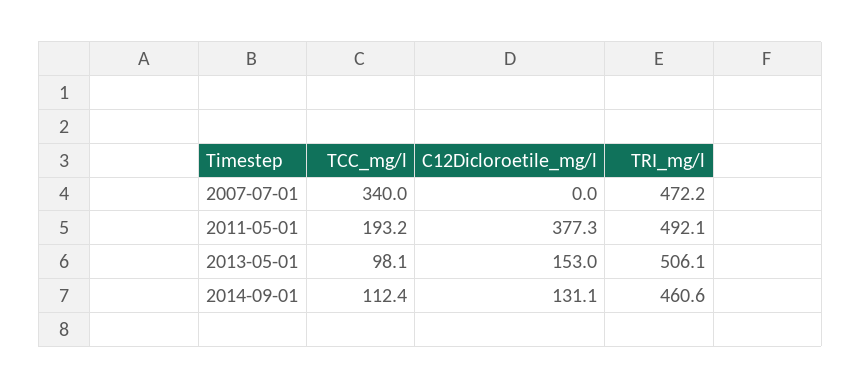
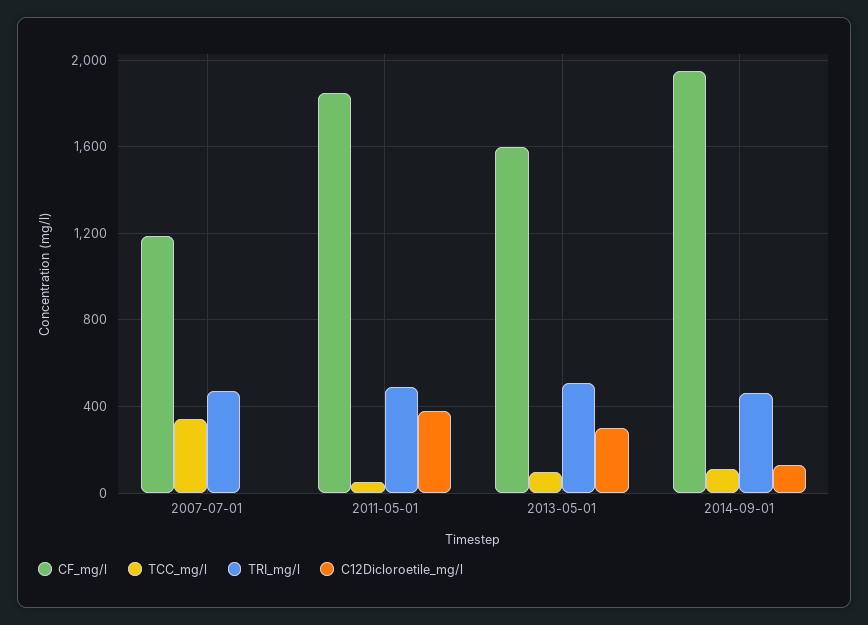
TCC_mg/l, 2011-05-01: 193.2 -> 50
C12Dicloroetile_mg/l, 2013-05-01: 153 -> 300
CF_mg/l, 2007-07-01: none -> 1200
CF_mg/l, 2011-05-01: none -> 1850
CF_mg/l, 2013-05-01: none -> 1600
CF_mg/l, 2014-09-01: none -> 1950

